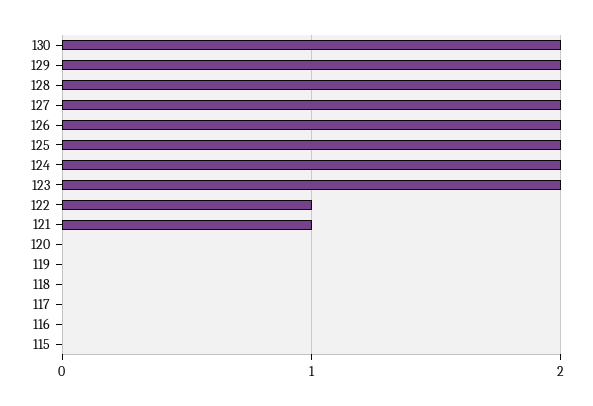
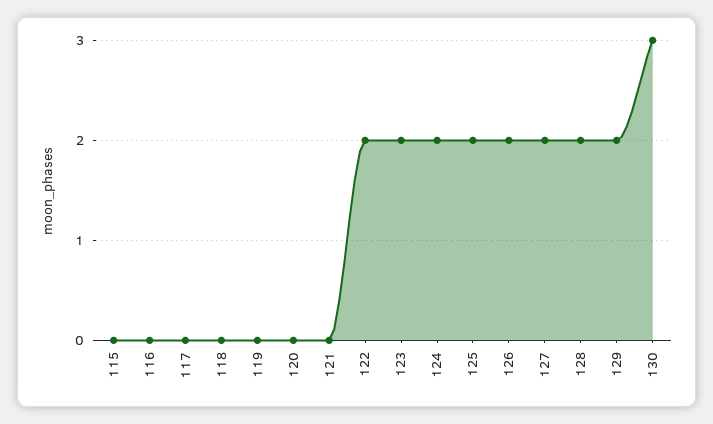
130: 2 -> 3
122: 1 -> 2
121: 1 -> 0

